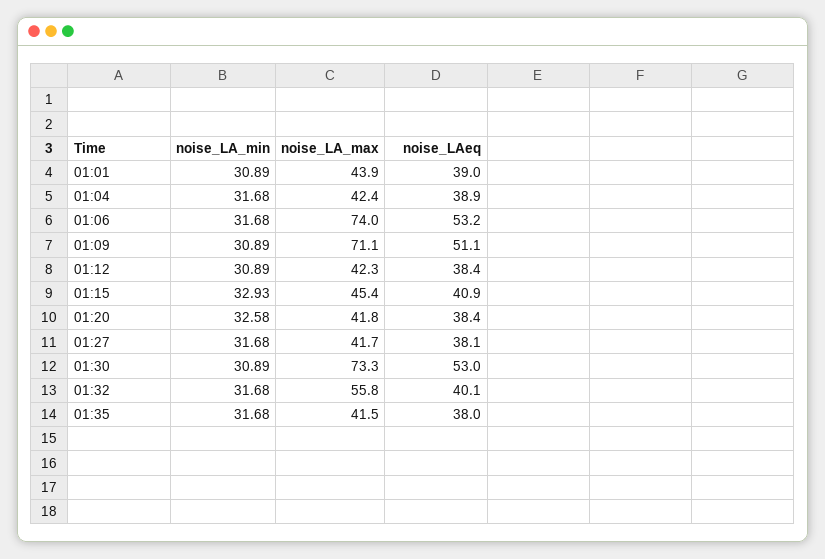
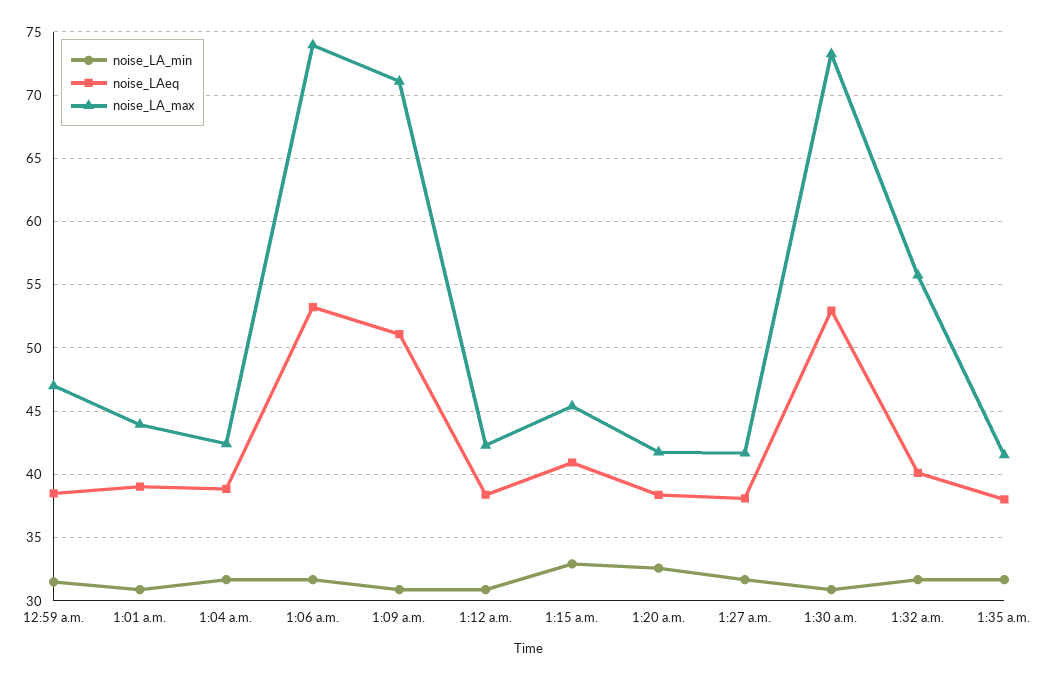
noise_LA_min, 12:59 a.m.: none -> 31.5
noise_LAeq, 12:59 a.m.: none -> 38.5
noise_LA_max, 12:59 a.m.: none -> 47

